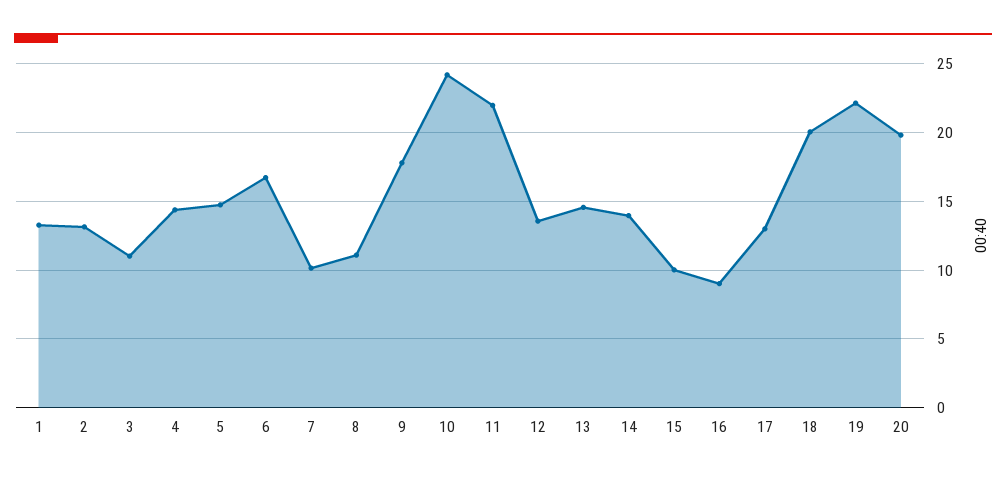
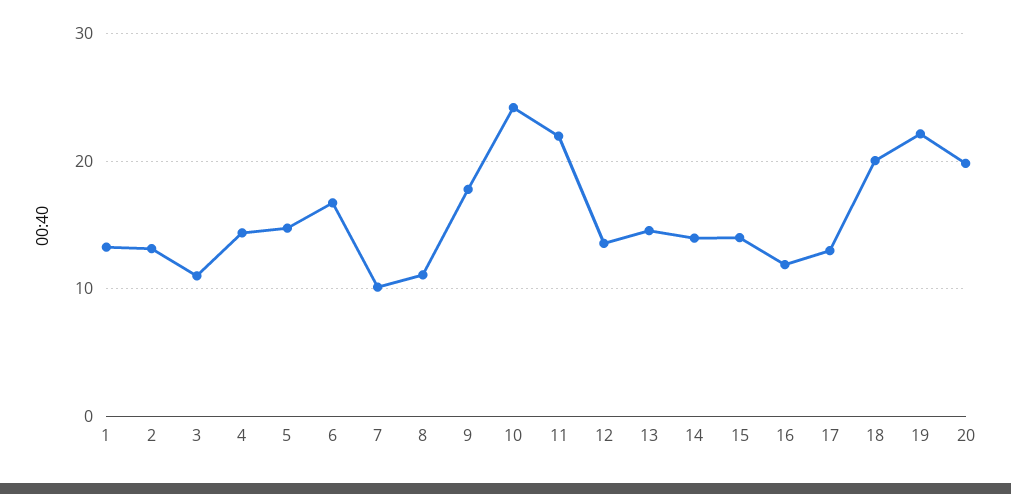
15: 10 -> 14
16: 9 -> 12

